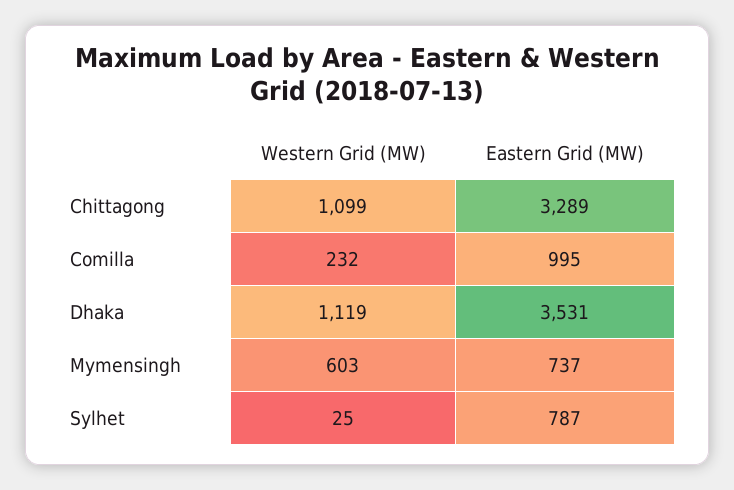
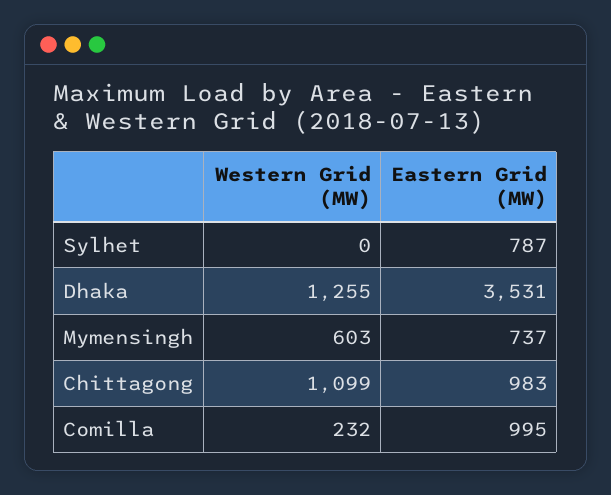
Eastern Grid (MW), Chittagong: 3289 -> 983
Western Grid (MW), Dhaka: 1119 -> 1255
Western Grid (MW), Sylhet: 25 -> 0

